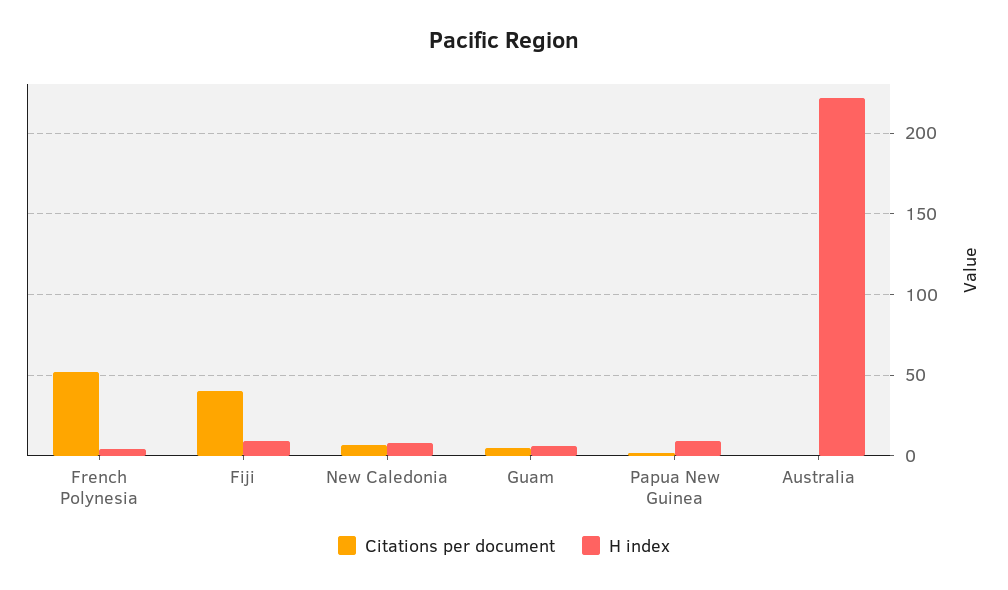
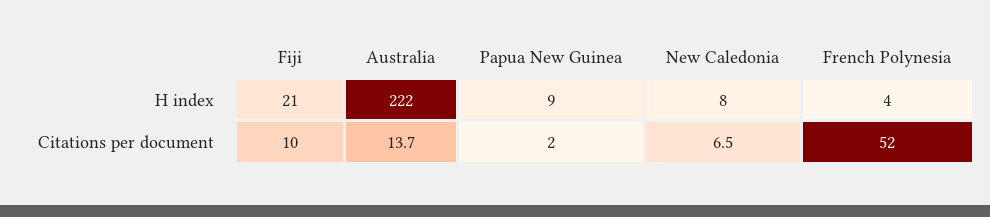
Citations per document, Fiji: 40 -> 10
H index, Fiji: 10 -> 21
Citations per document, Guam: 5 -> none
H index, Guam: 5 -> none
Citations per document, Australia: 0 -> 13.7

